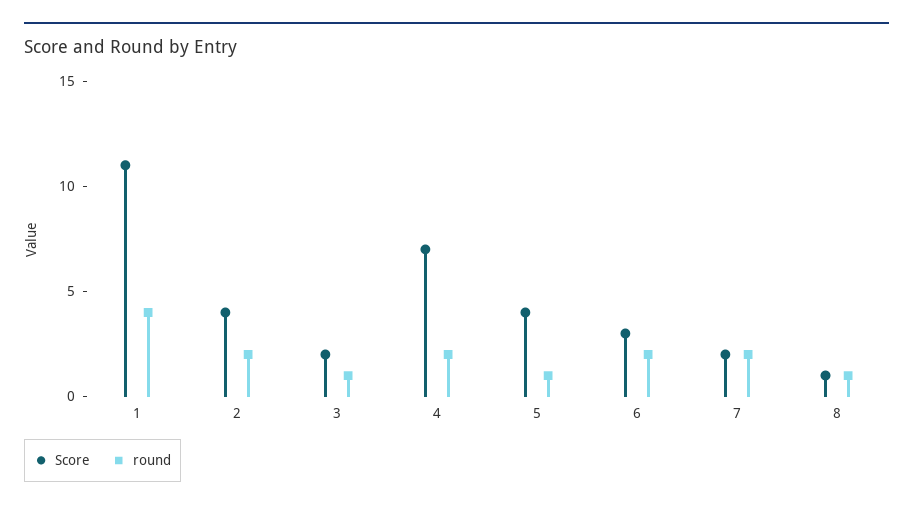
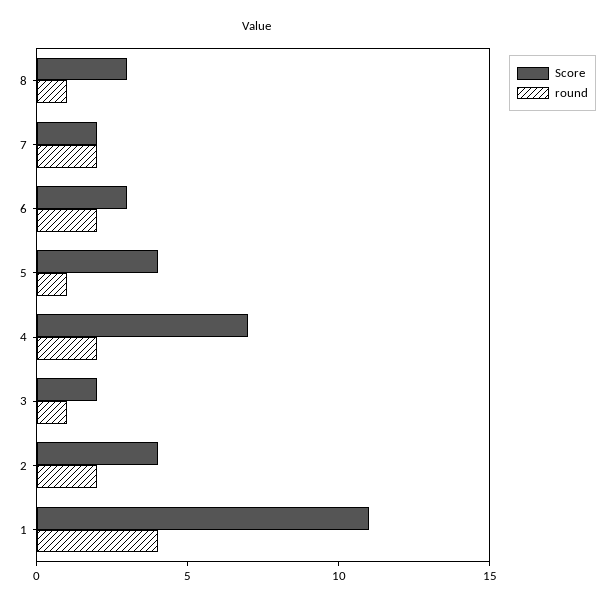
Score, 8: 1 -> 3

